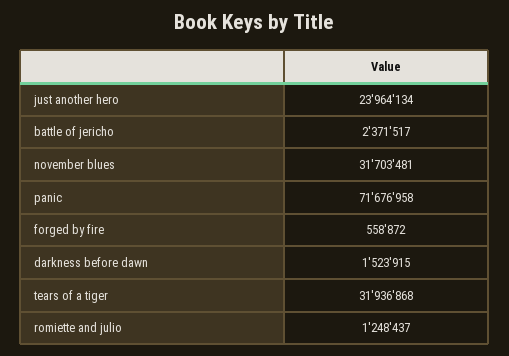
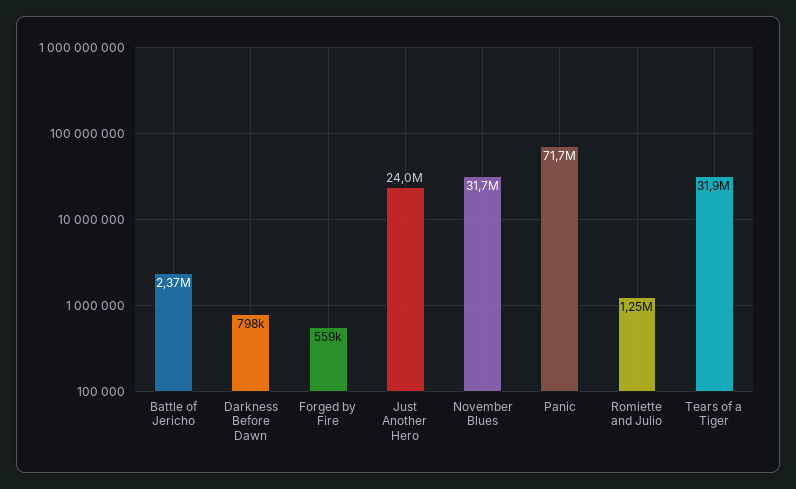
darkness before dawn: 1523915 -> 798000

